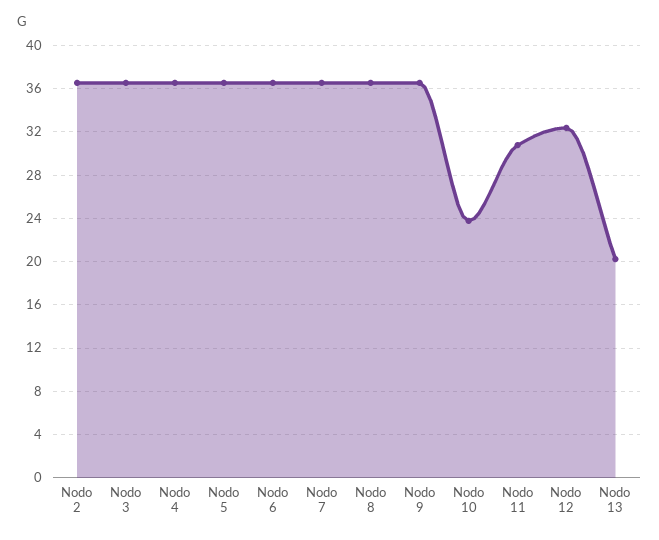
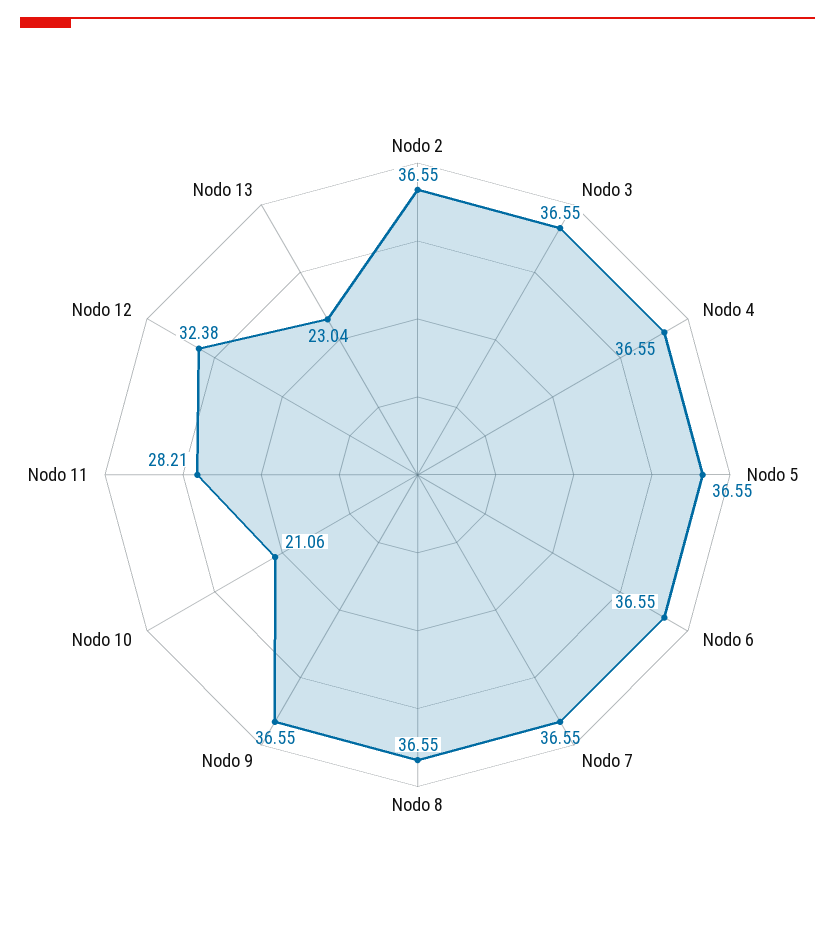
Nodo 10: 24 -> 21.06
Nodo 11: 31 -> 28.21
Nodo 13: 20 -> 23.04

